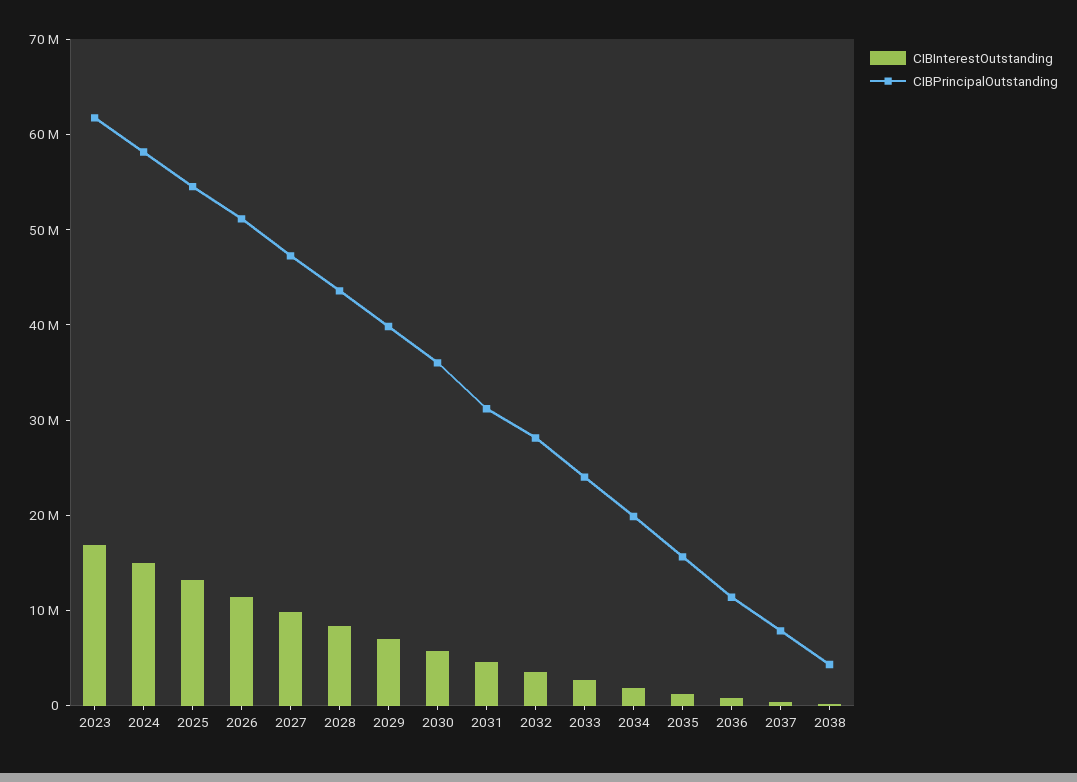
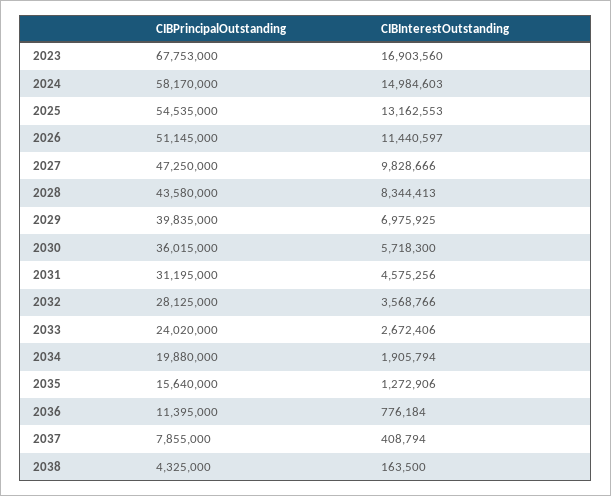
CIBPrincipalOutstanding, 2023: 62000000 -> 67753000

